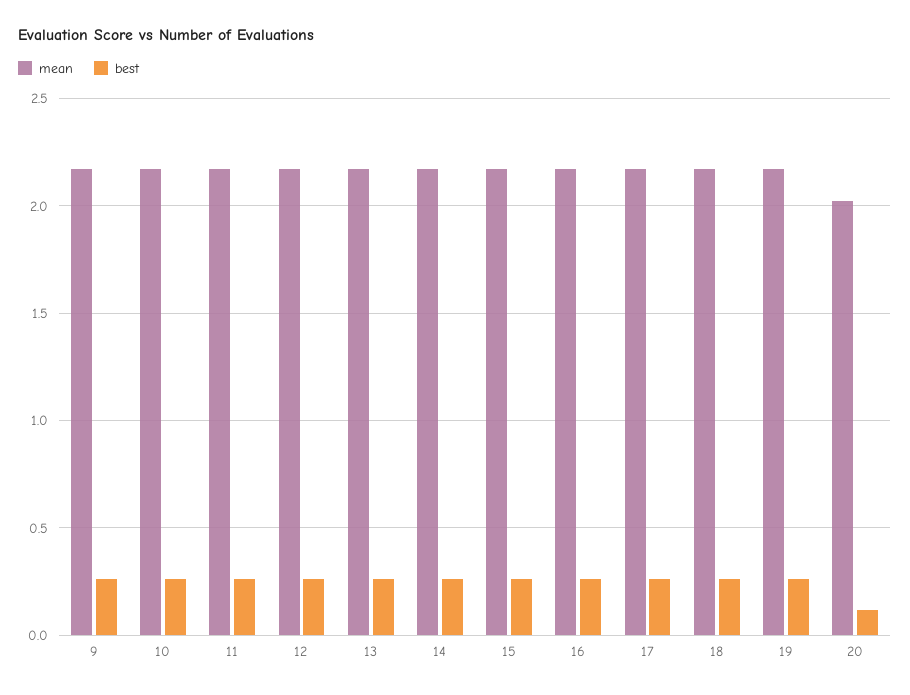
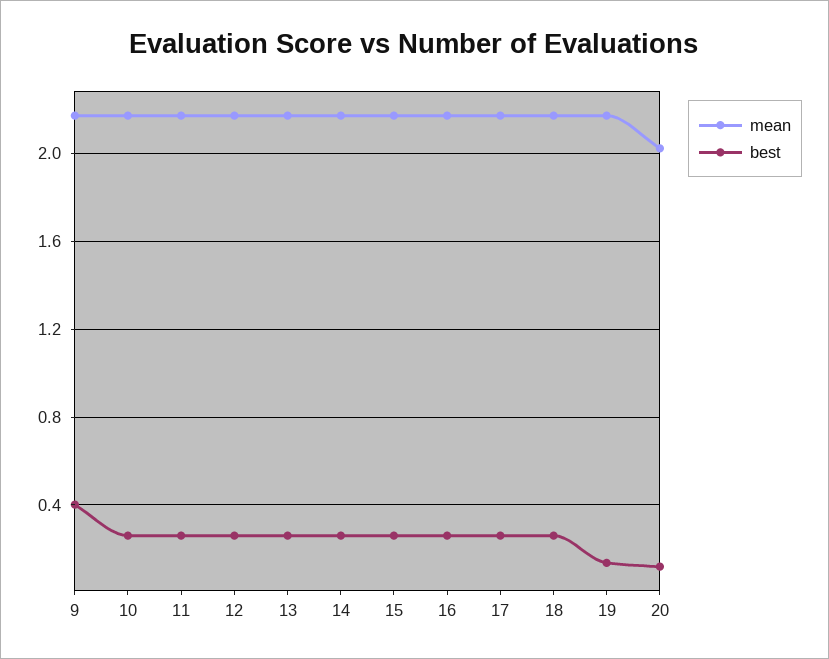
best, 9: 0.25 -> 0.4
best, 19: 0.25 -> 0.15

